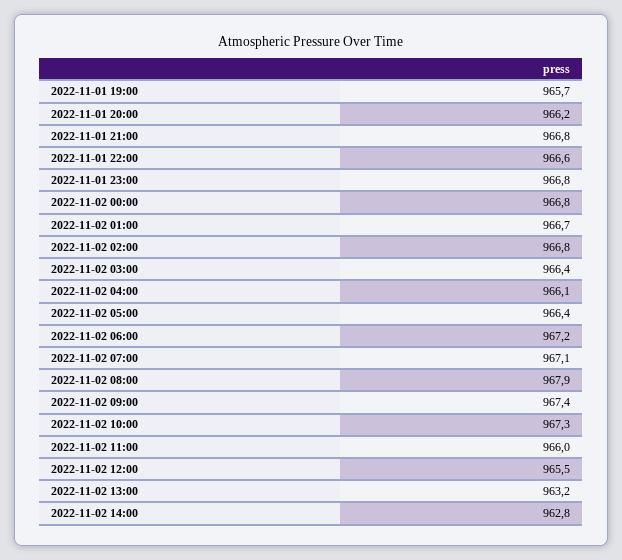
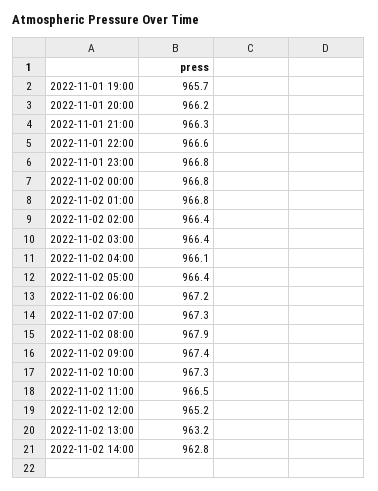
2022-11-01 21:00: 966.8 -> 966.3
2022-11-02 01:00: 966.7 -> 966.8
2022-11-02 02:00: 966.8 -> 966.4
2022-11-02 07:00: 967.1 -> 967.3
2022-11-02 11:00: 966 -> 966.5
2022-11-02 12:00: 965.5 -> 965.2

